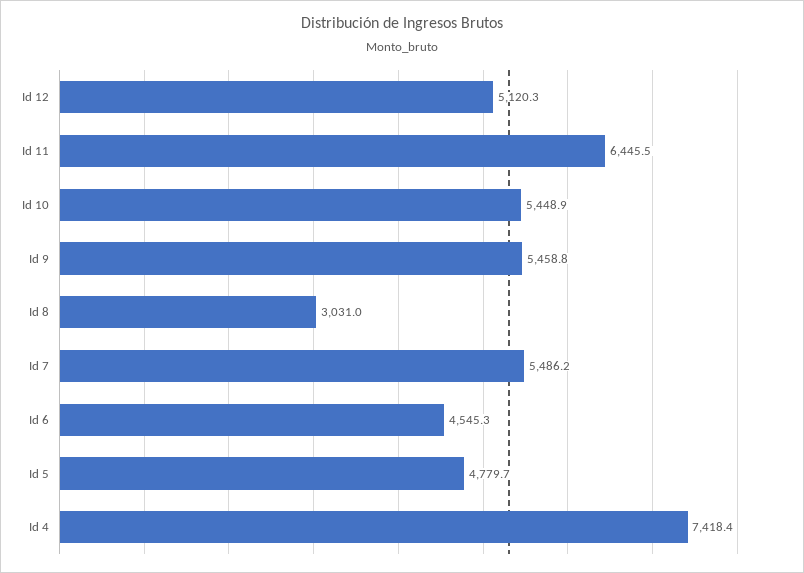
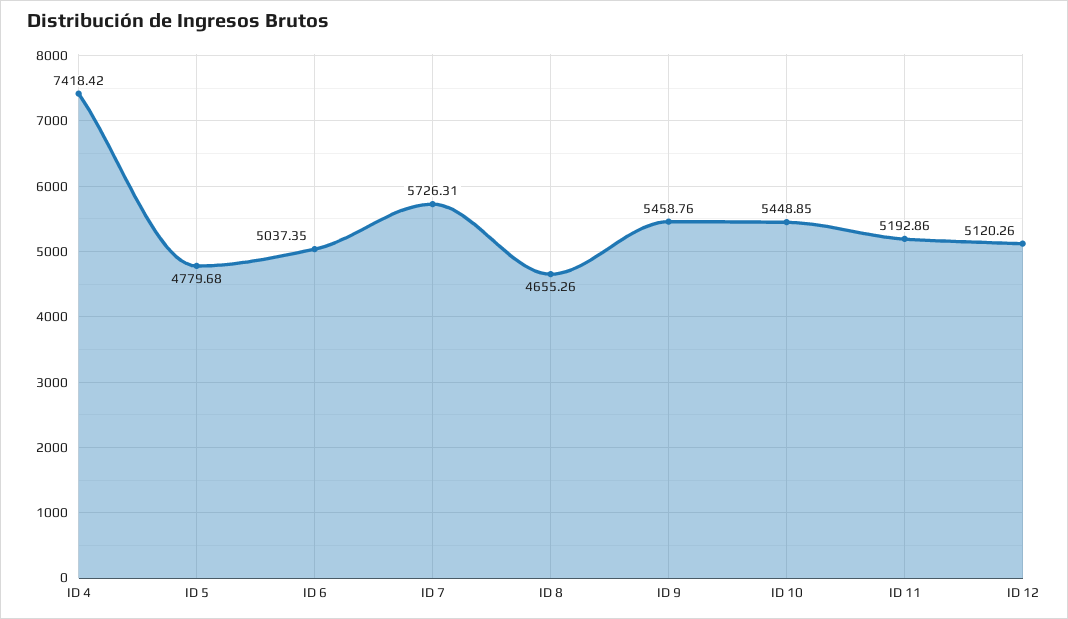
Id 11: 6445.5 -> 5192.86
Id 8: 3031 -> 4655.26
Id 7: 5486.2 -> 5726.31
Id 6: 4545.3 -> 5037.35

